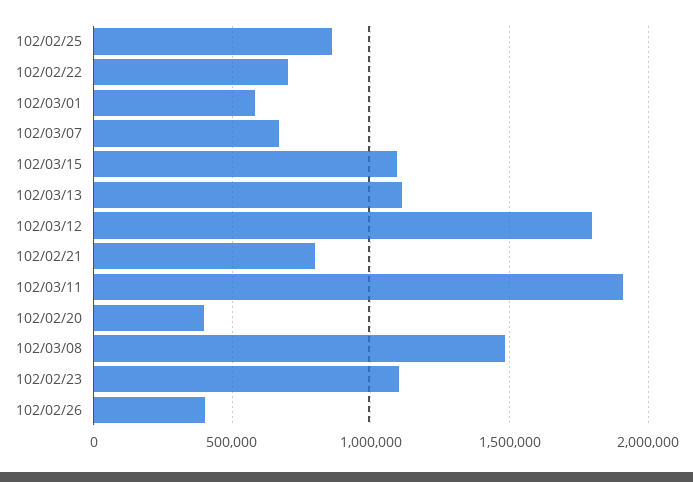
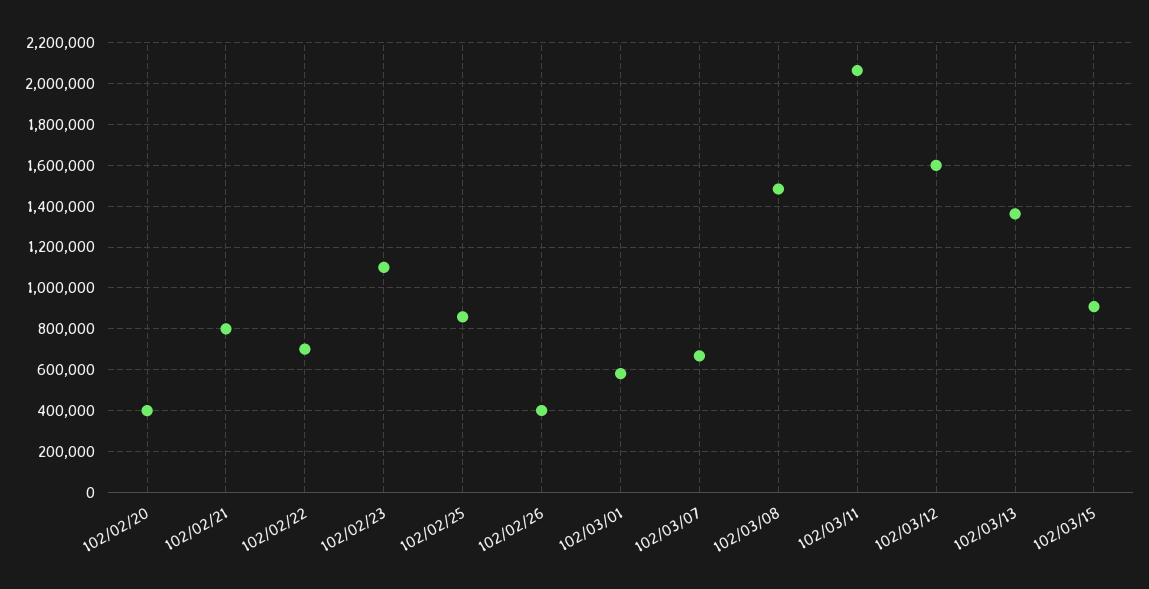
102/03/15: 1100000 -> 900000
102/03/13: 1100000 -> 1350000
102/03/12: 1800000 -> 1600000
102/03/11: 1900000 -> 2050000

